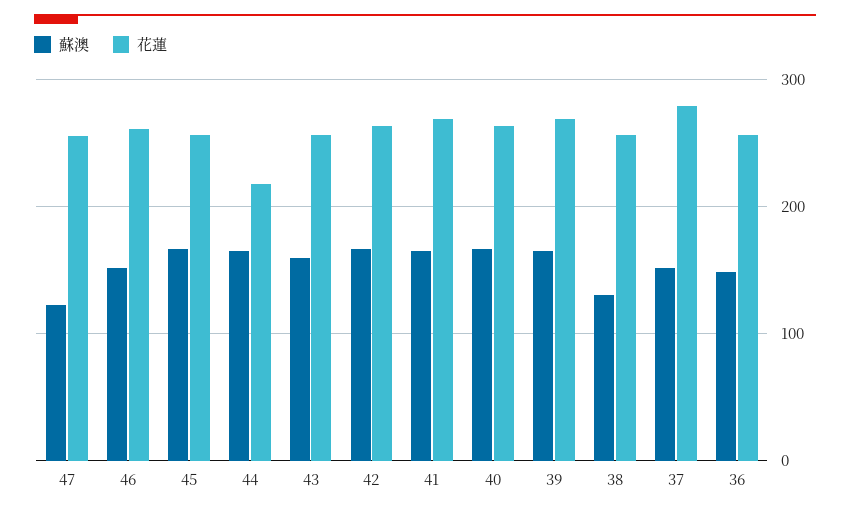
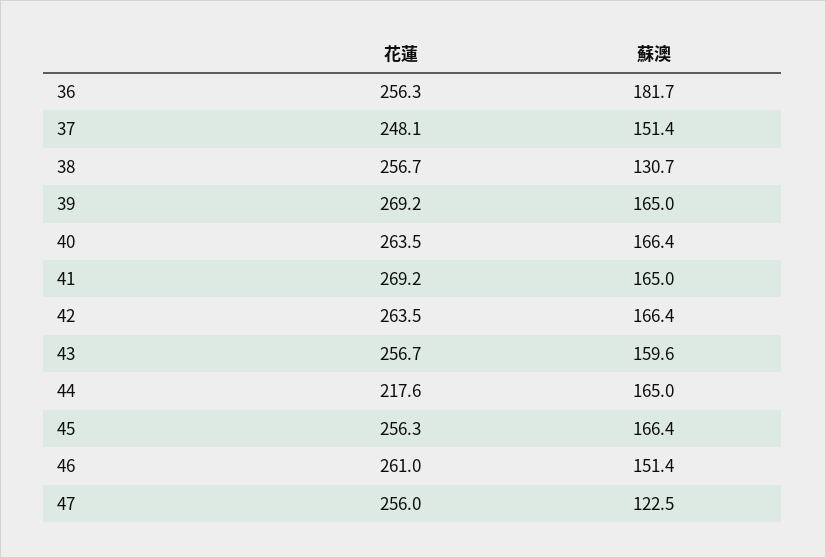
花蓮, 37: 280 -> 248.1
蘇澳, 36: 150 -> 181.7

